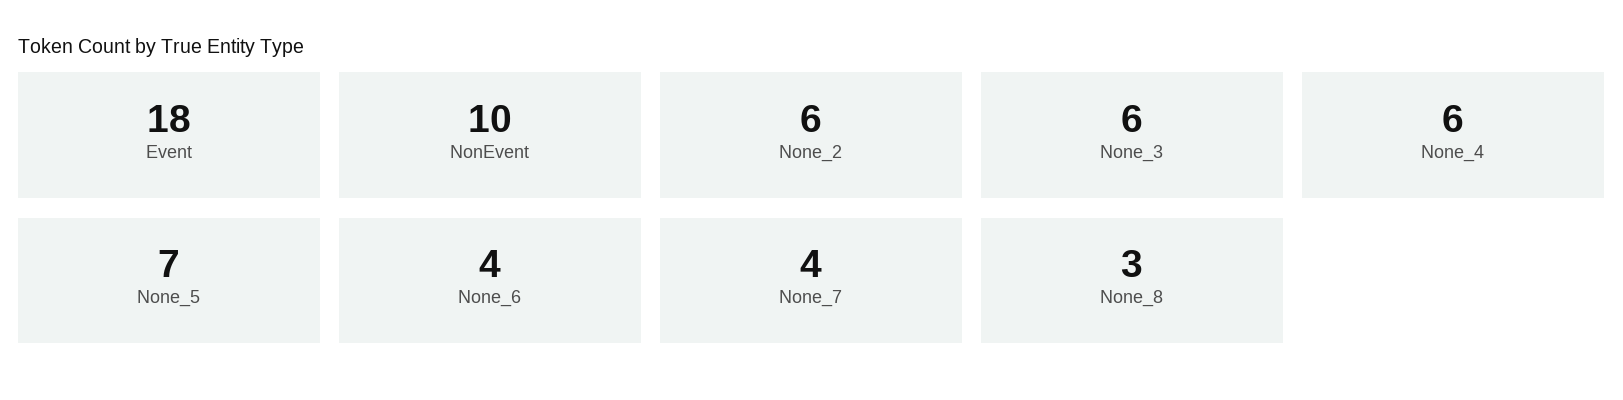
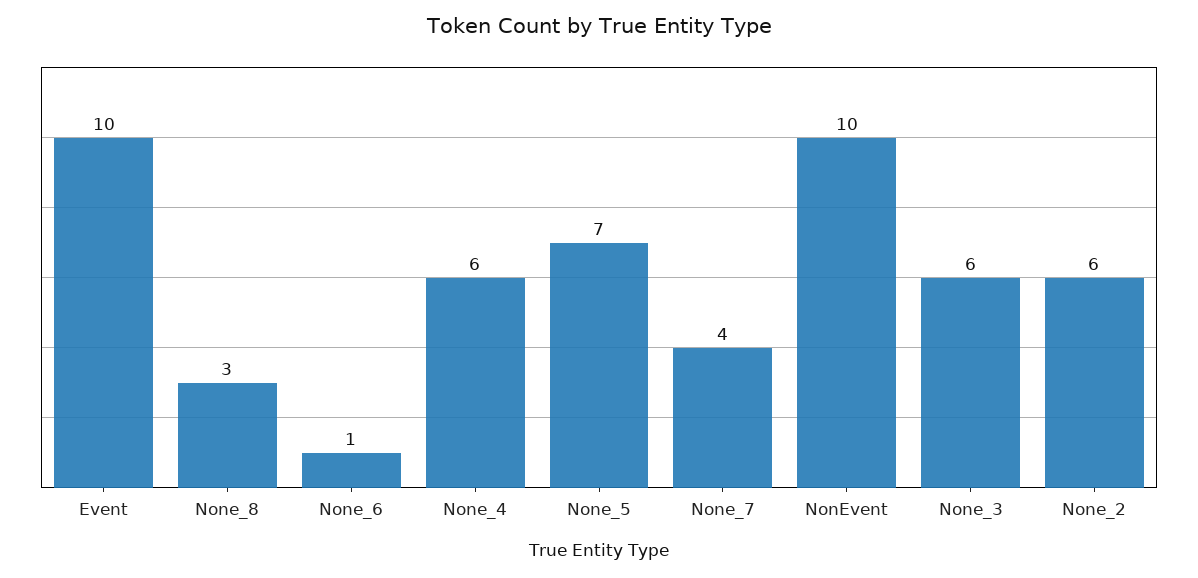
Event: 18 -> 10
None_6: 4 -> 1

